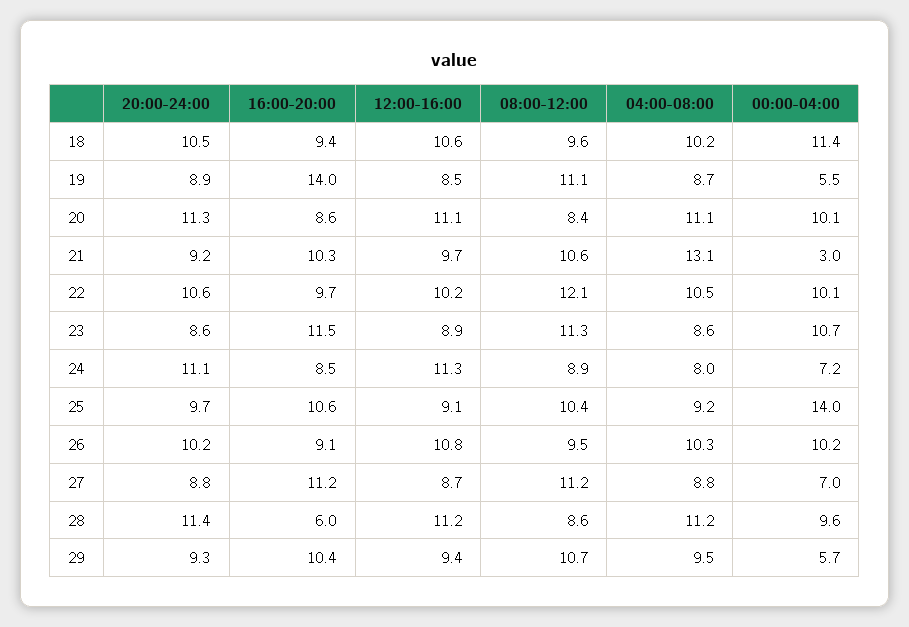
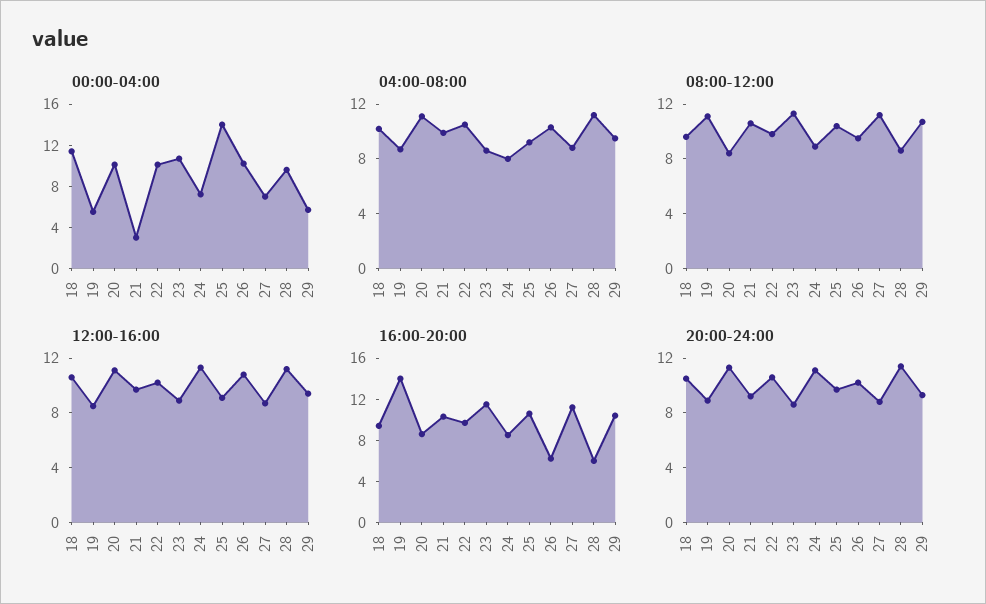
04:00-08:00, 21: 13.1 -> 10
08:00-12:00, 22: 12.1 -> 10
16:00-20:00, 26: 9.1 -> 6

